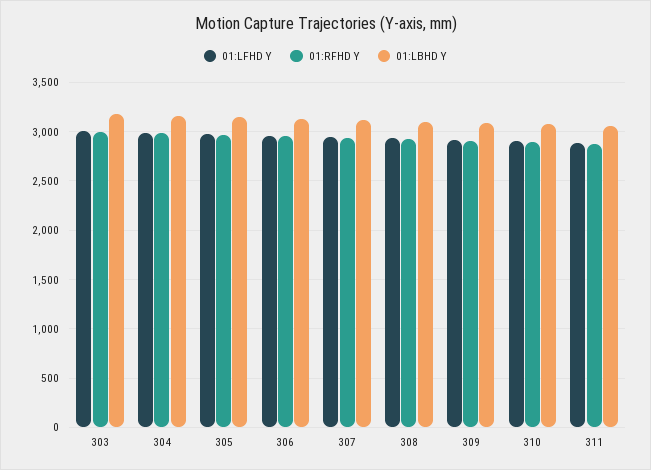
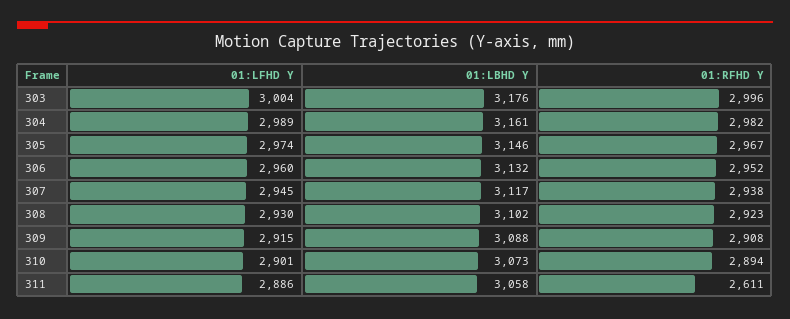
01:RFHD Y, 311: 2900 -> 2611

